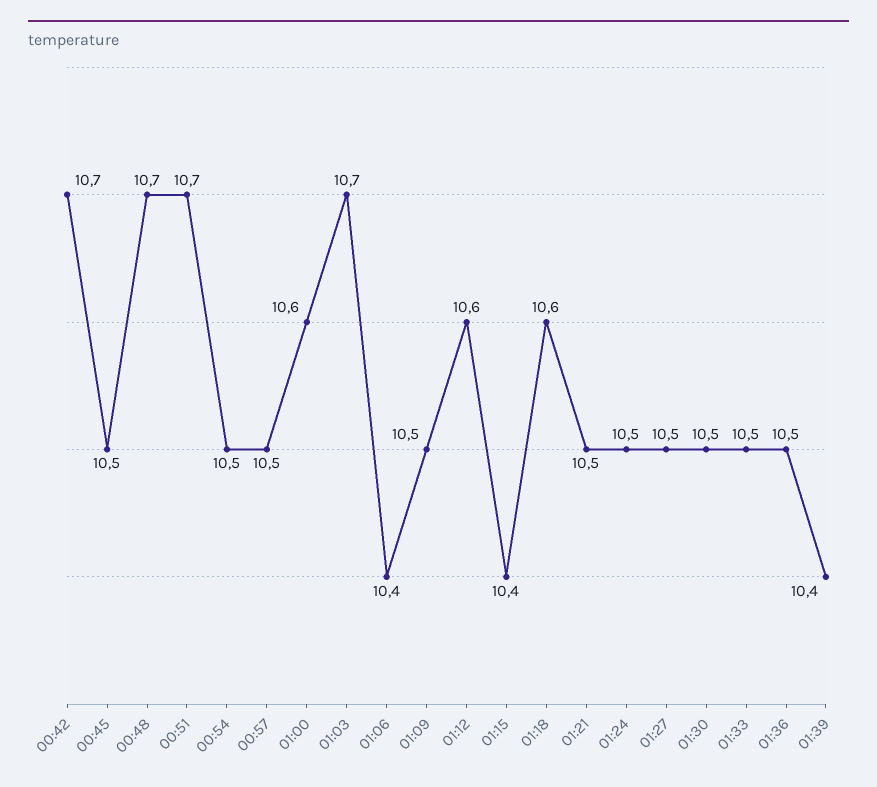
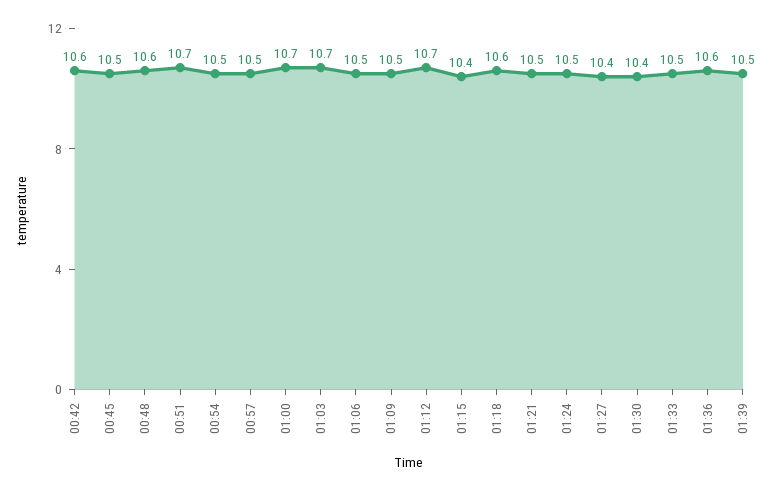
00:42: 10.7 -> 10.6
00:48: 10.7 -> 10.6
01:00: 10.6 -> 10.7
01:06: 10.4 -> 10.5
01:12: 10.6 -> 10.7
01:27: 10.5 -> 10.4
01:30: 10.5 -> 10.4
01:36: 10.5 -> 10.6
01:39: 10.4 -> 10.5

